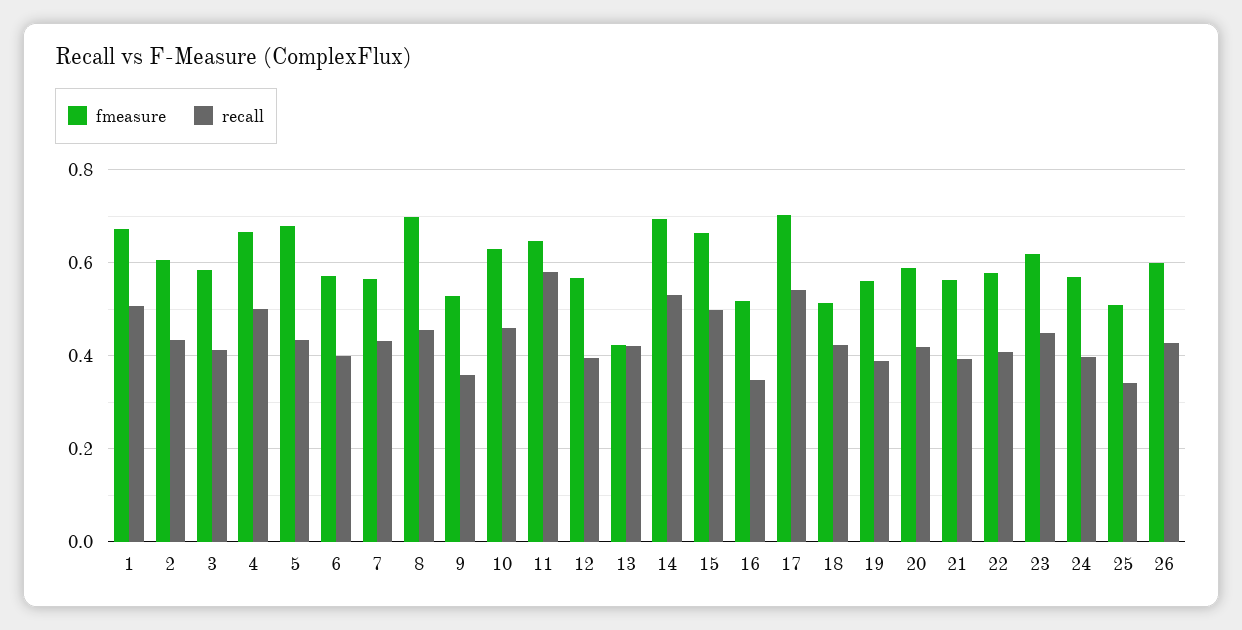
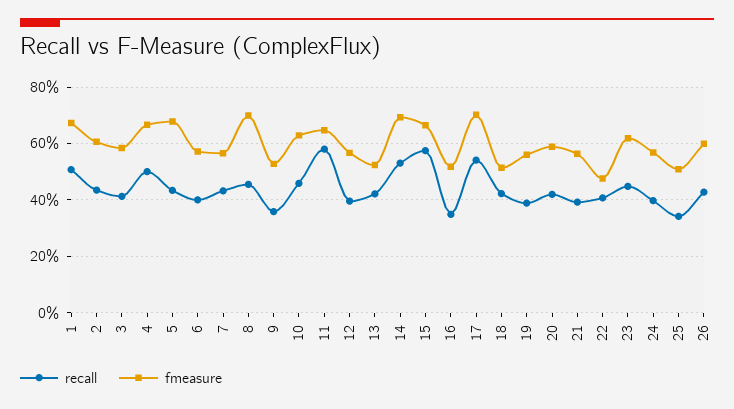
fmeasure, 13: 0.42 -> 0.525
recall, 15: 0.5 -> 0.575
fmeasure, 22: 0.58 -> 0.475

